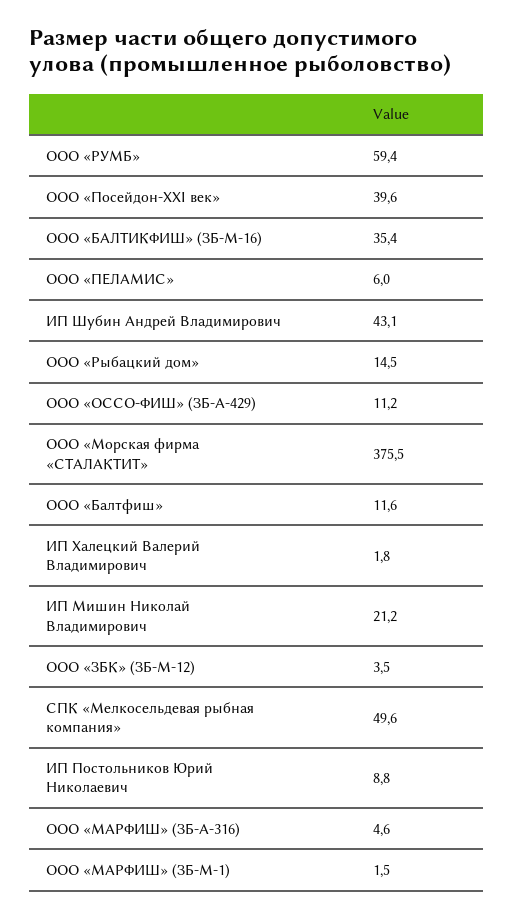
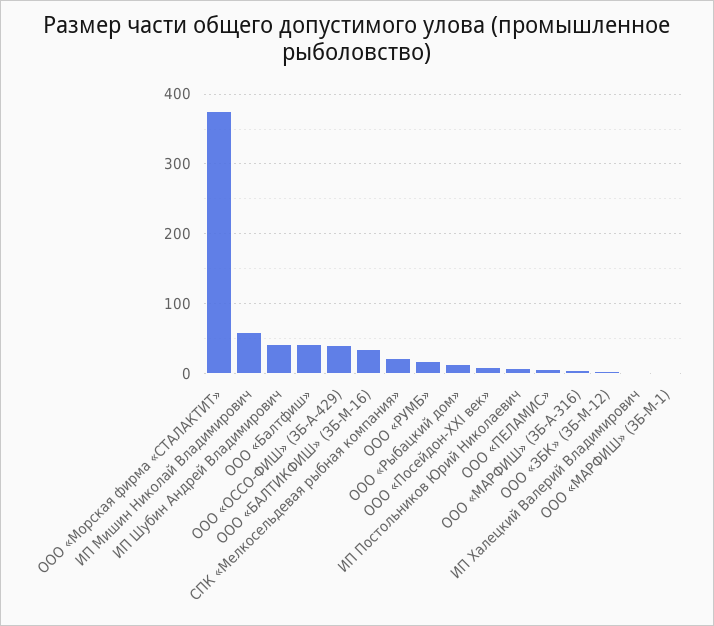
ООО «РУМБ»: 59.4 -> 20
ООО «Посейдон-XXI век»: 39.6 -> 10
ООО «ОССО-ФИШ» (ЗБ-А-429): 11.2 -> 40
ООО «Балтфиш»: 11.6 -> 40
ИП Мишин Николай Владимирович: 21.2 -> 60
СПК «Мелкосельдевая рыбная компания»: 49.6 -> 20

